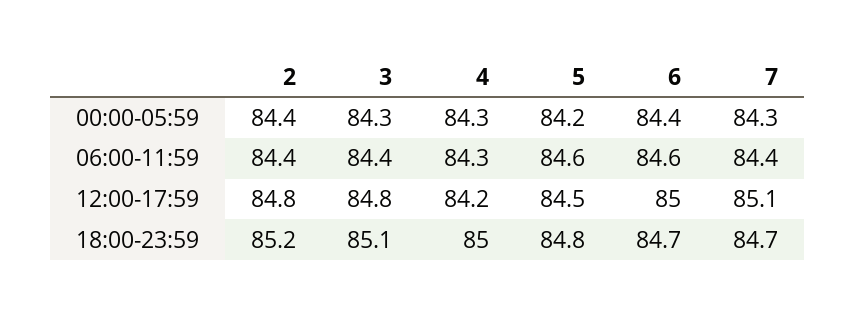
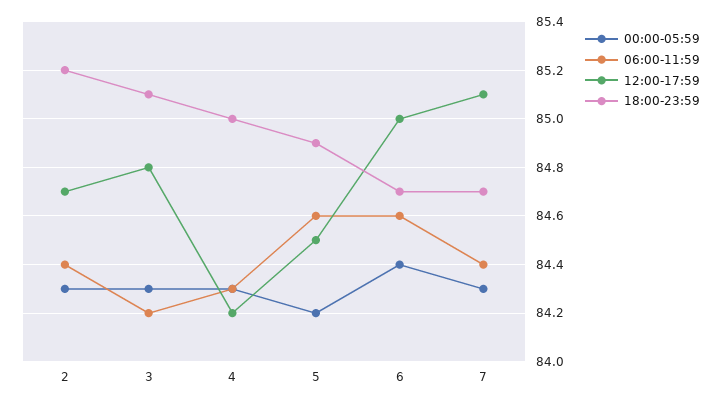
00:00-05:59, 2: 84.4 -> 84.3
06:00-11:59, 3: 84.4 -> 84.2
12:00-17:59, 2: 84.8 -> 84.7
18:00-23:59, 5: 84.8 -> 84.9

